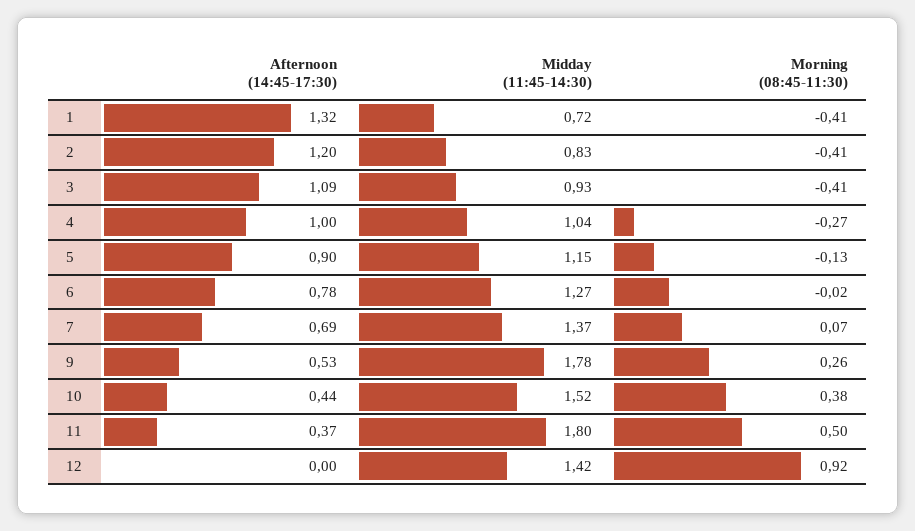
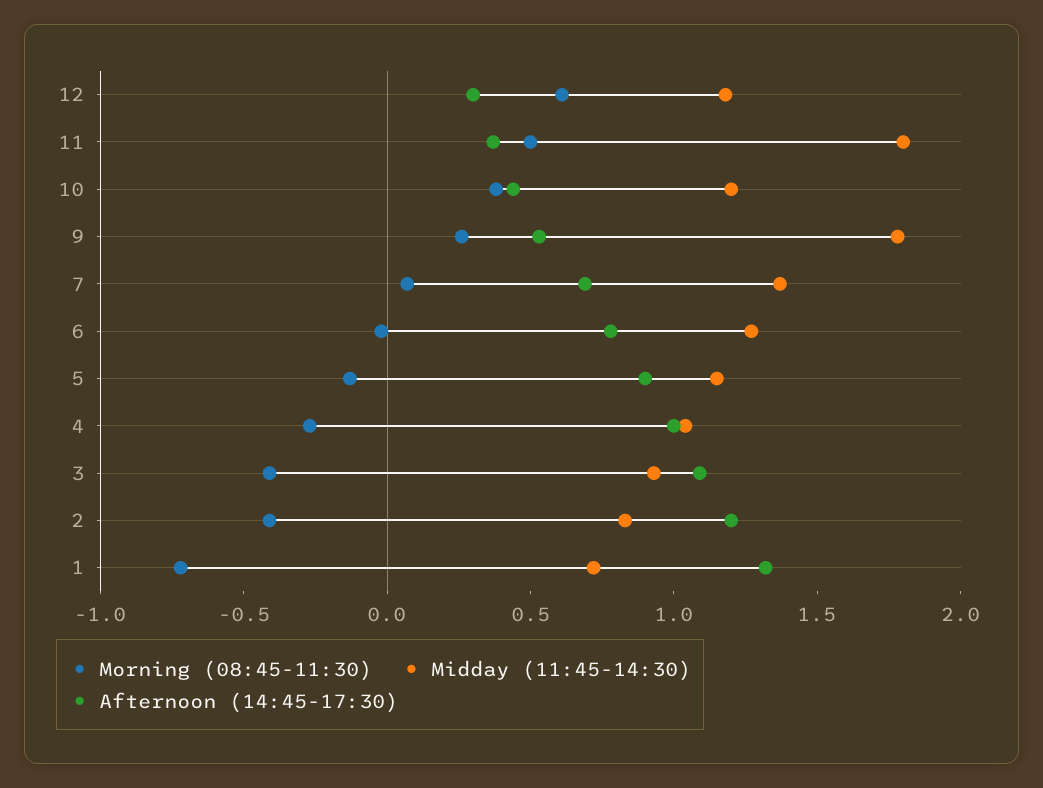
Morning (08:45-11:30), 1: -0.41 -> -0.7
Midday (11:45-14:30), 10: 1.52 -> 1.2
Afternoon (14:45-17:30), 12: 0 -> 0.3
Midday (11:45-14:30), 12: 1.42 -> 1.2
Morning (08:45-11:30), 12: 0.92 -> 0.6

